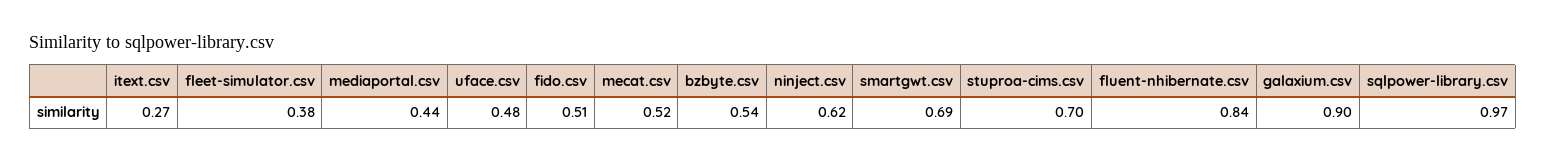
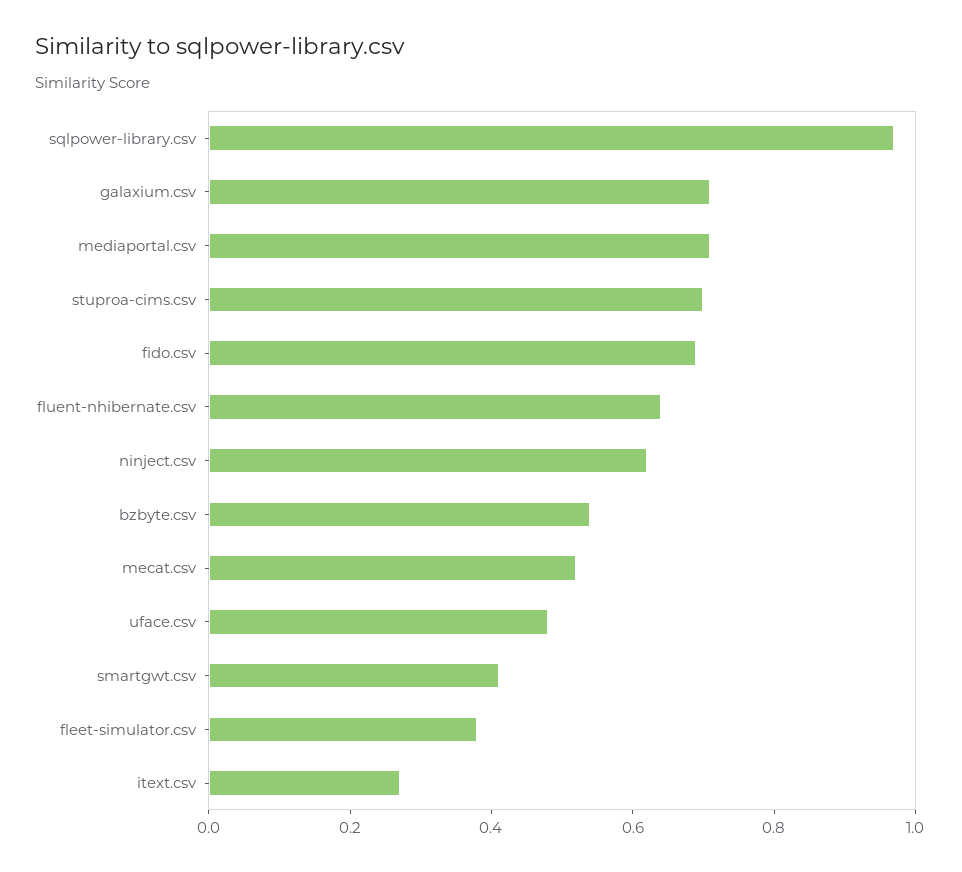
mediaportal.csv: 0.44 -> 0.7
fido.csv: 0.51 -> 0.7
smartgwt.csv: 0.69 -> 0.4
fluent-nhibernate.csv: 0.84 -> 0.65
galaxium.csv: 0.9 -> 0.7

